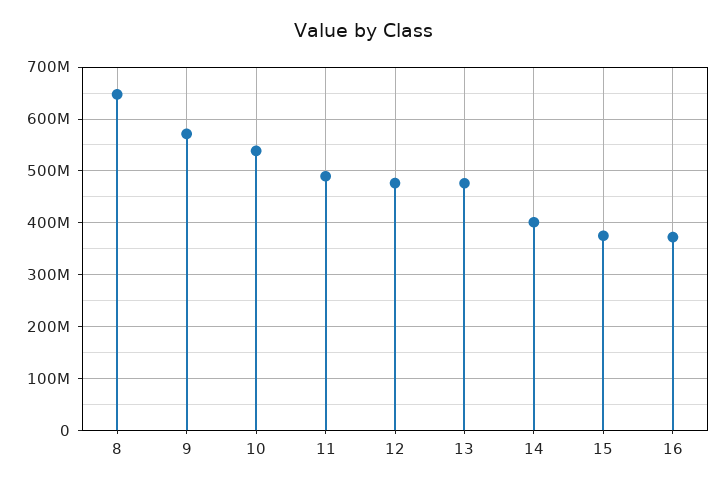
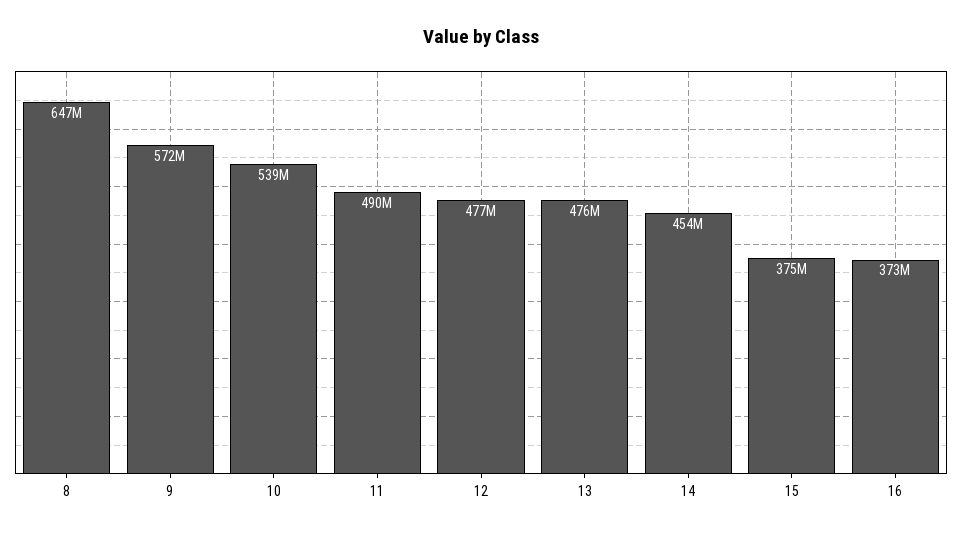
14: 400000000 -> 454000000

